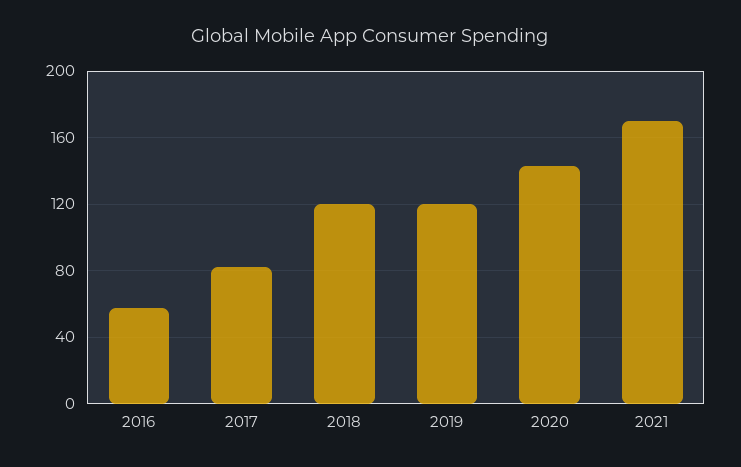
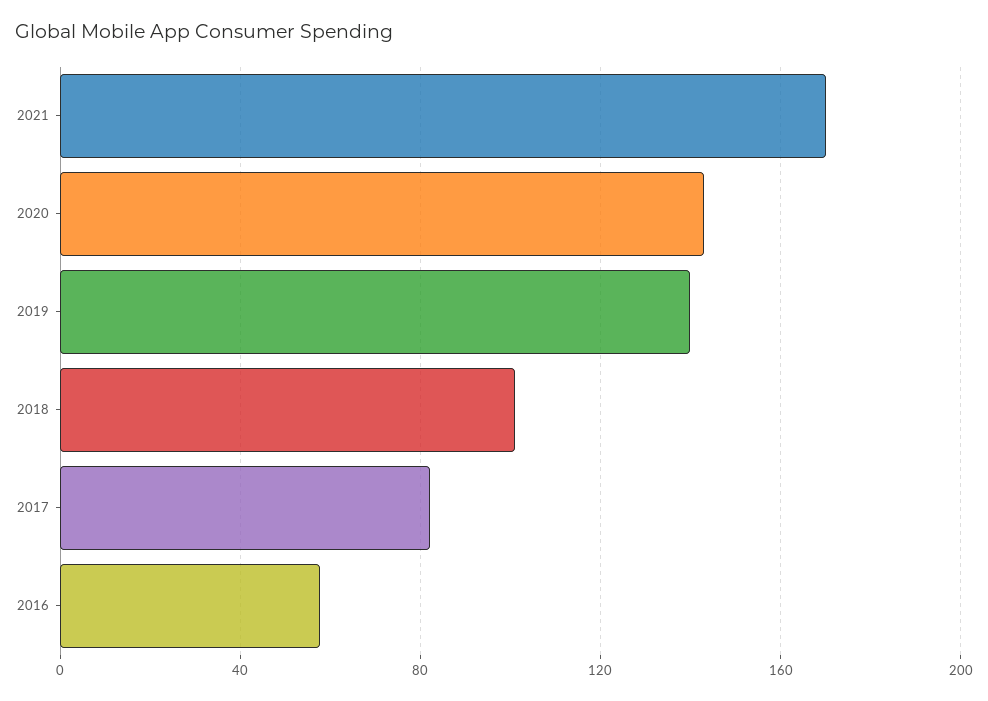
2018: 120 -> 100
2019: 120 -> 140

